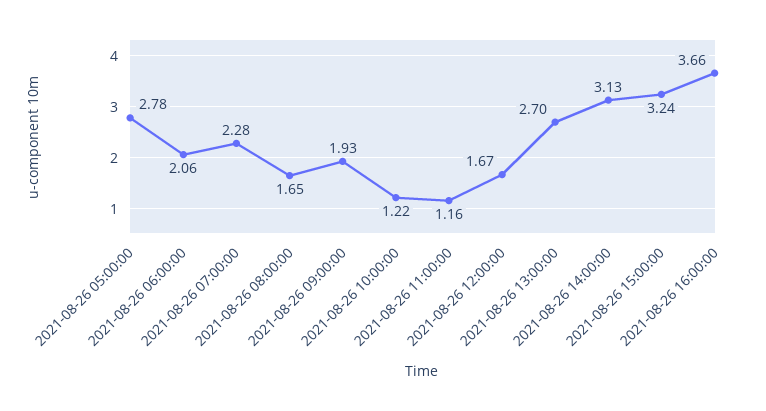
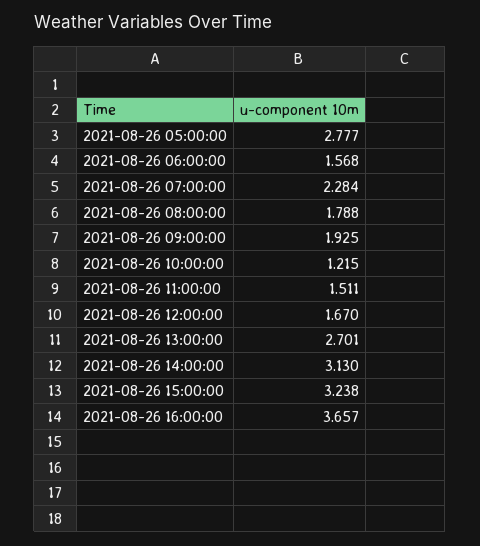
2021-08-26 06:00:00: 2.06 -> 1.568
2021-08-26 08:00:00: 1.65 -> 1.788
2021-08-26 11:00:00: 1.16 -> 1.511

